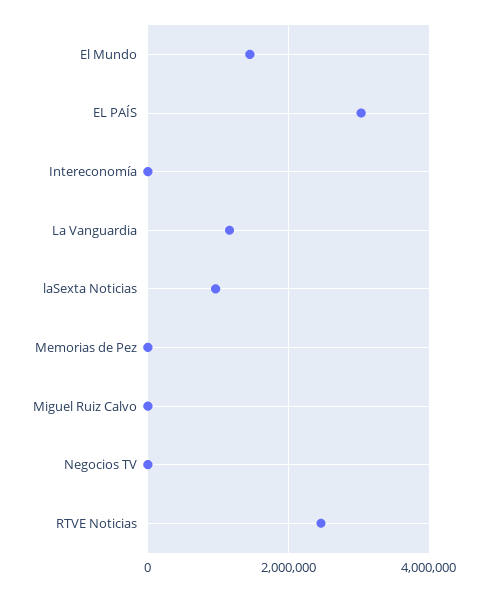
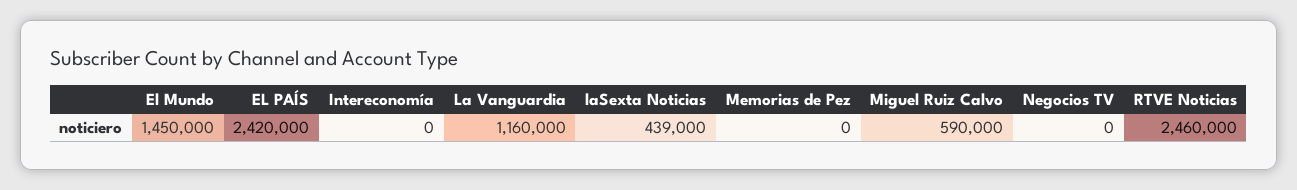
EL PAÍS: 3000000 -> 2420000
laSexta Noticias: 1000000 -> 439000
Miguel Ruiz Calvo: 0 -> 590000

